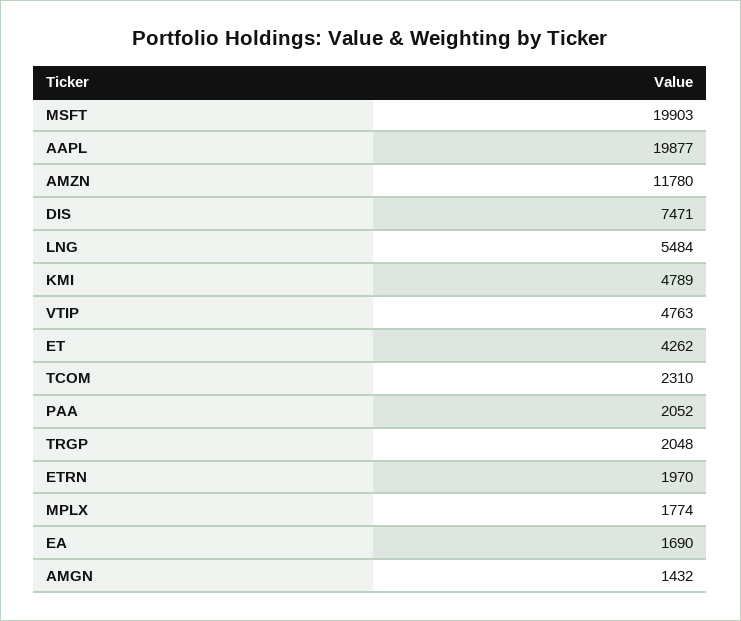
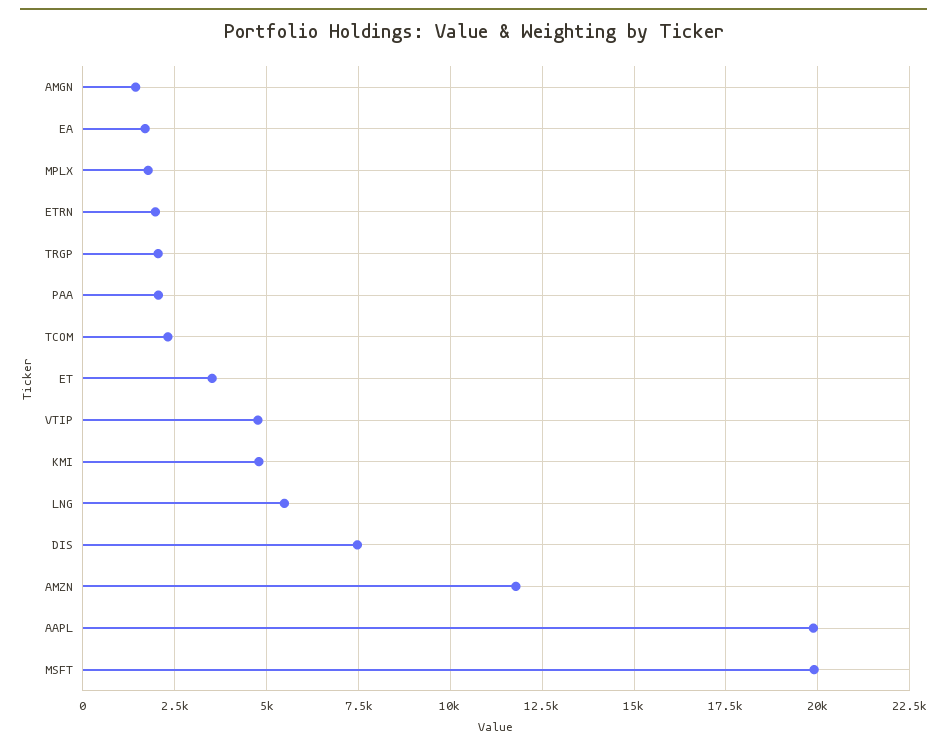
ET: 4262 -> 3500

